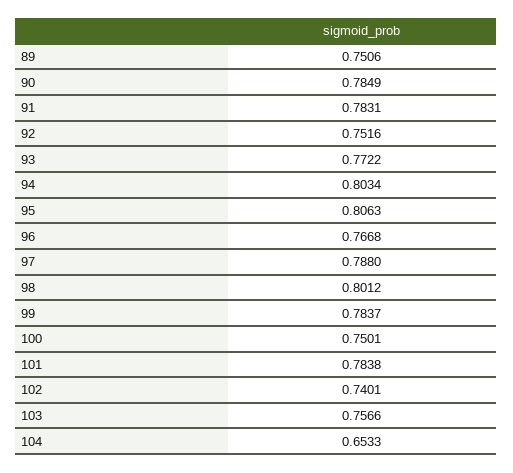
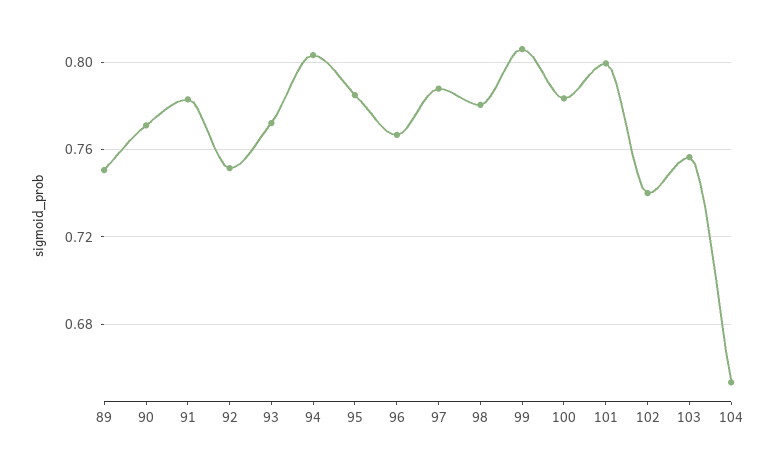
90: 0.7849 -> 0.77
95: 0.8063 -> 0.785
98: 0.8012 -> 0.78
99: 0.7837 -> 0.805
100: 0.7501 -> 0.785
101: 0.7838 -> 0.8

